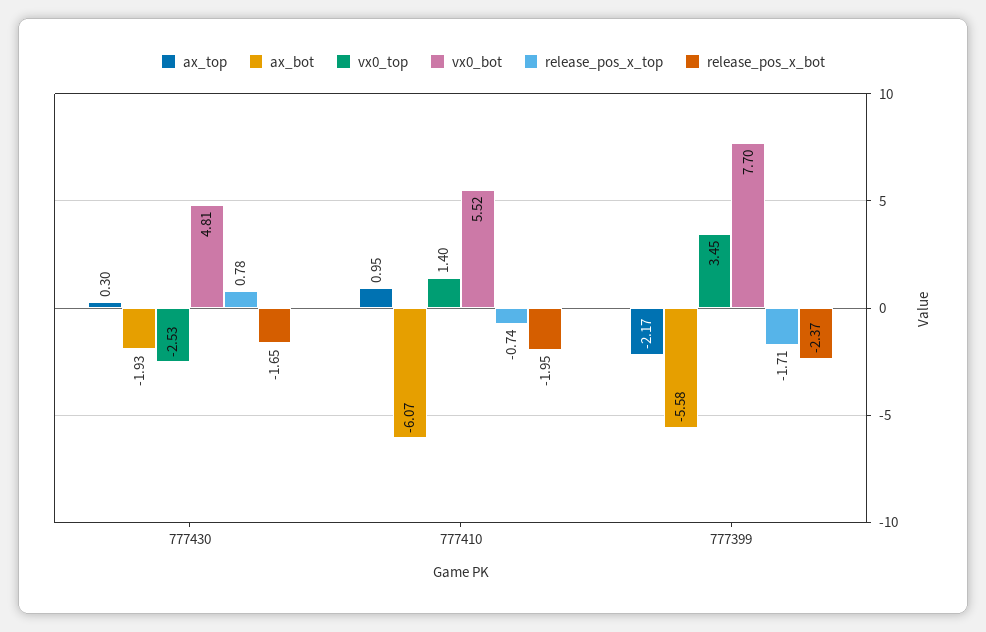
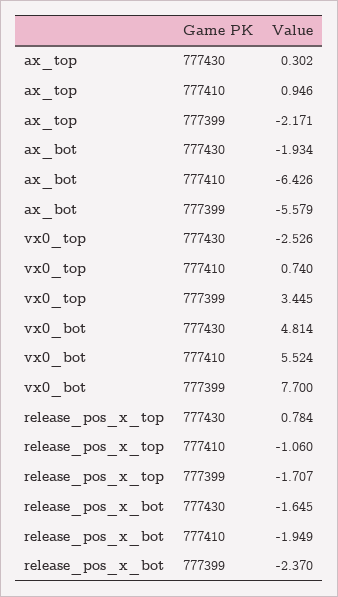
ax_bot, 777410: -6.07 -> -6.426
vx0_top, 777410: 1.4 -> 0.74
release_pos_x_top, 777410: -0.74 -> -1.06

